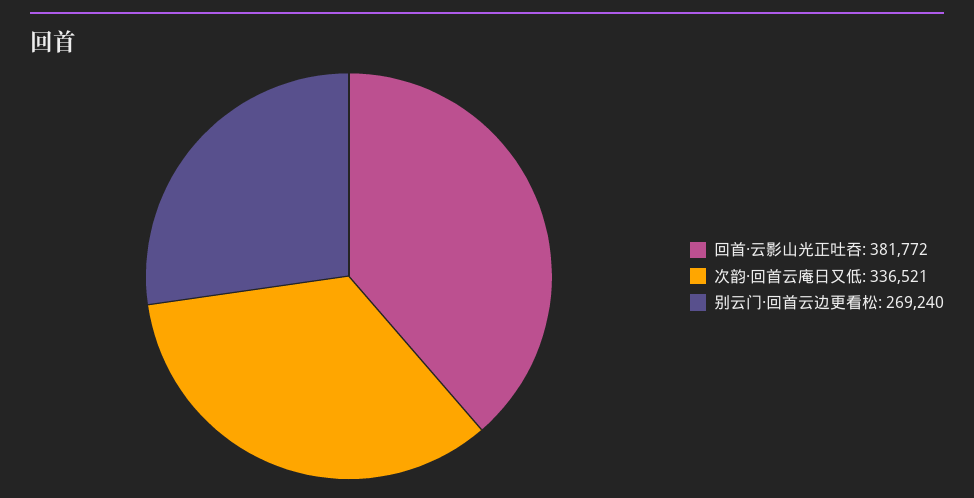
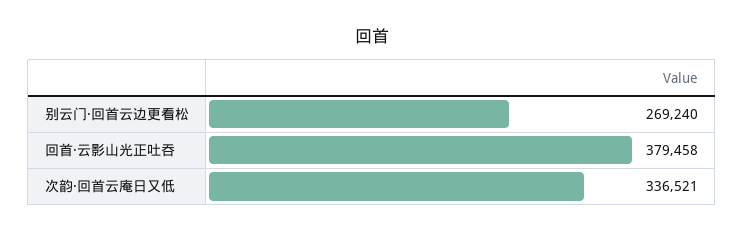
回首·云影山光正吐吞: 381772 -> 379458

